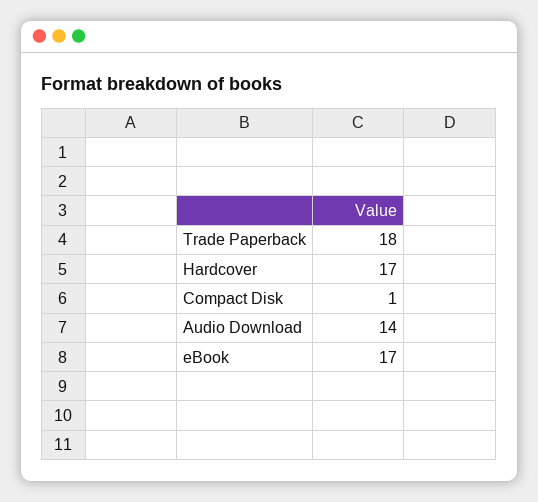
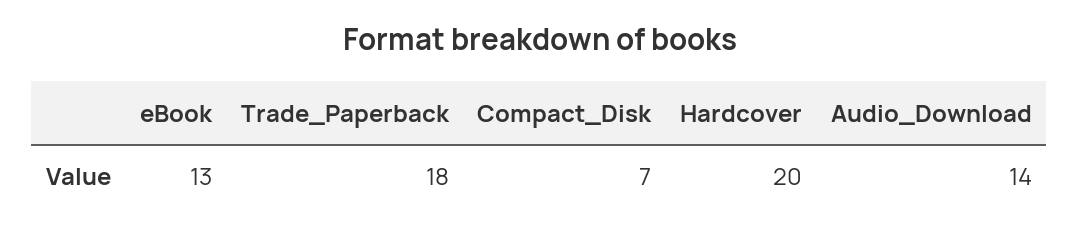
Hardcover: 17 -> 20
Compact Disk: 1 -> 7
eBook: 17 -> 13

